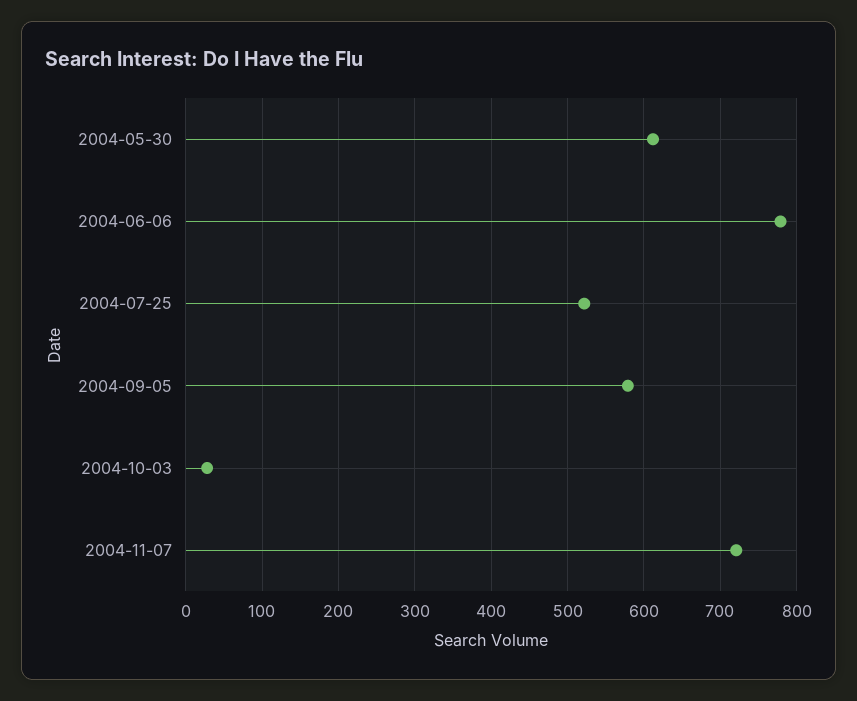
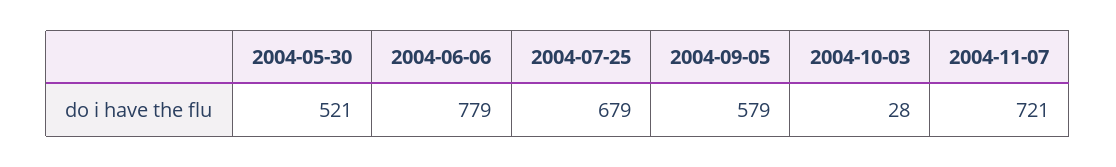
2004-05-30: 610 -> 521
2004-07-25: 520 -> 679

